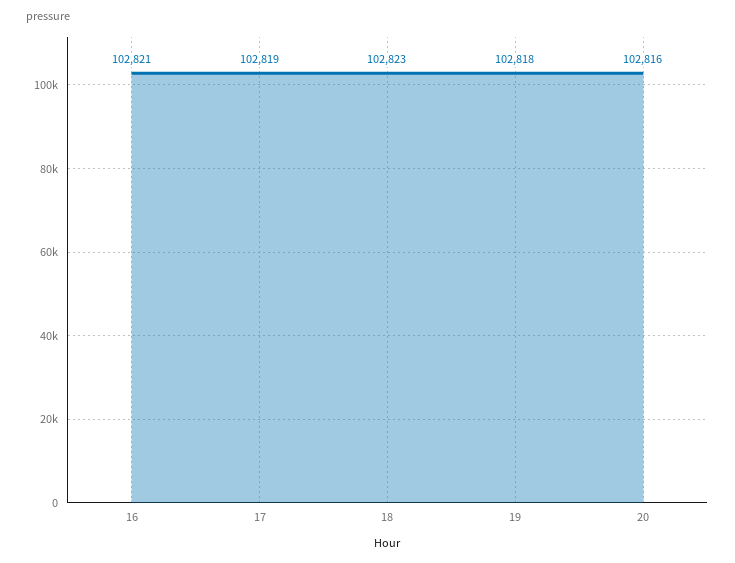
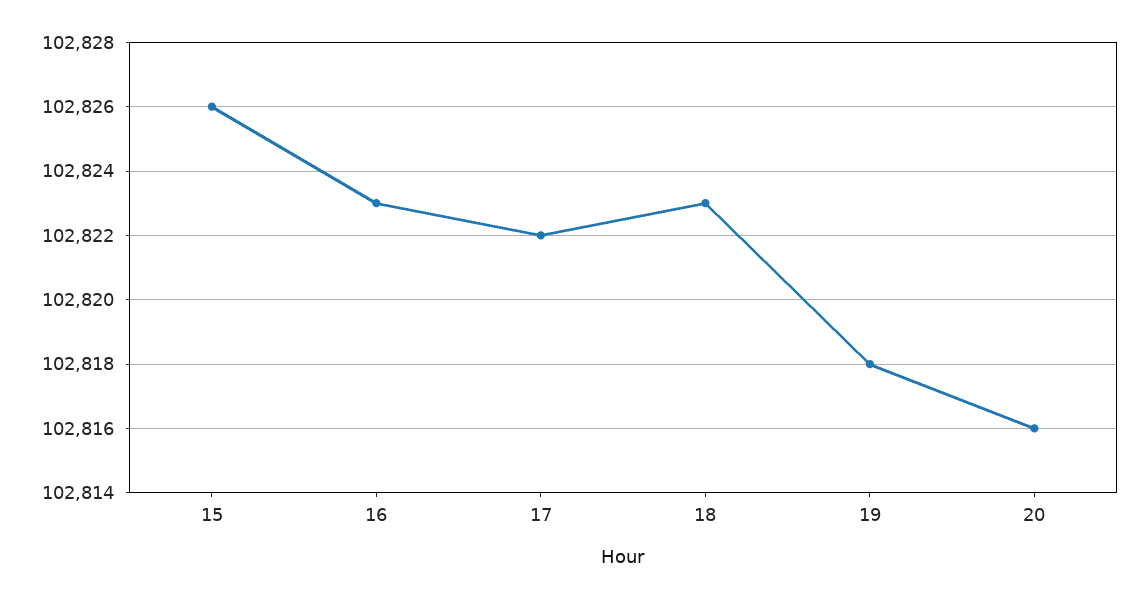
16: 102821 -> 102823
17: 102819 -> 102822
15: none -> 102826

